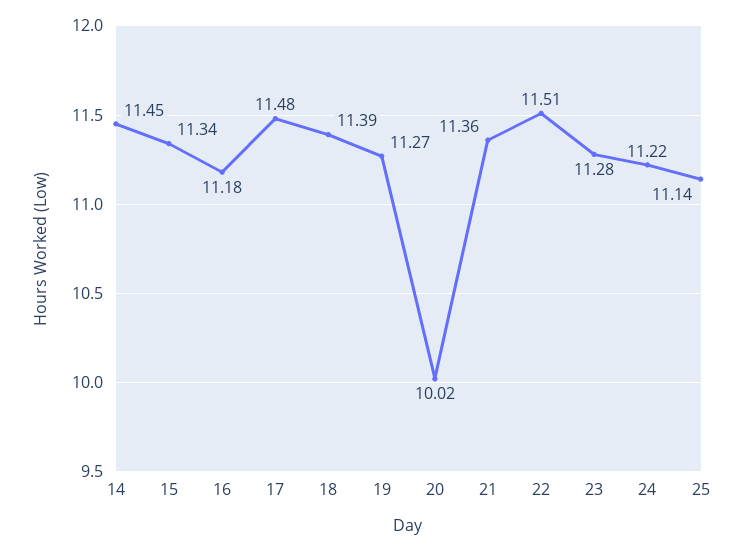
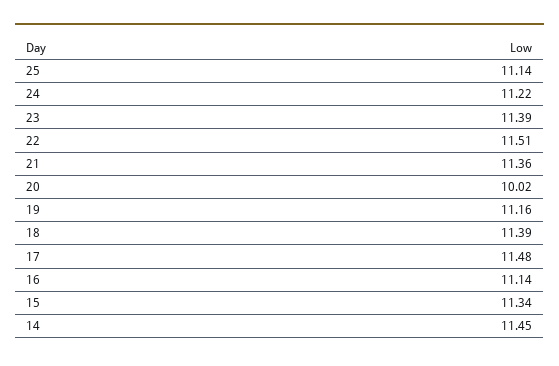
16: 11.18 -> 11.14
19: 11.27 -> 11.16
23: 11.28 -> 11.39

